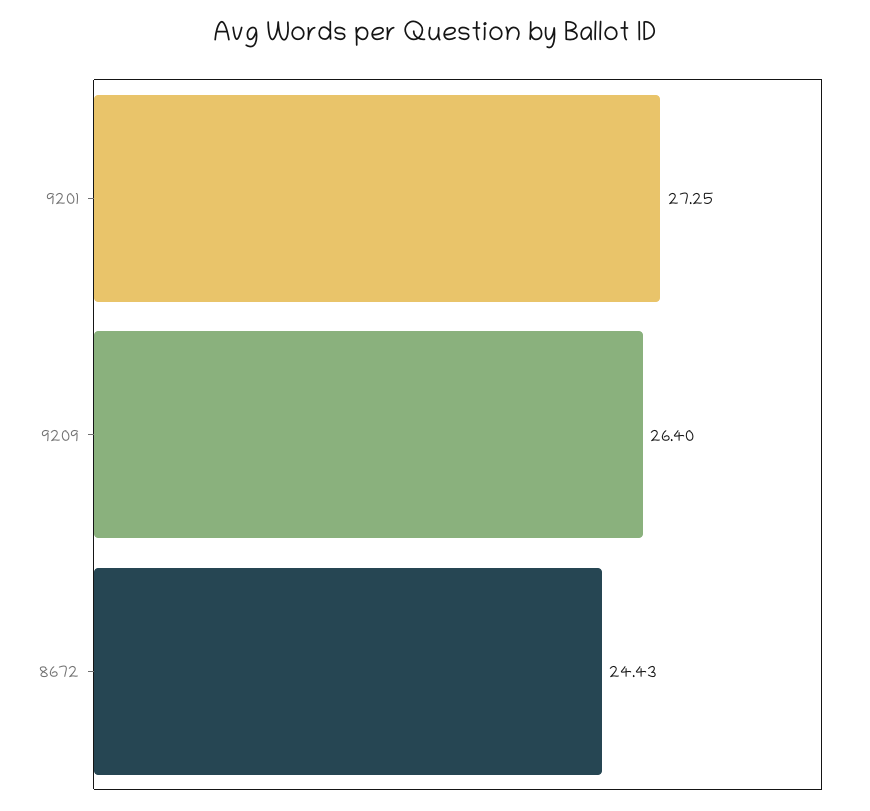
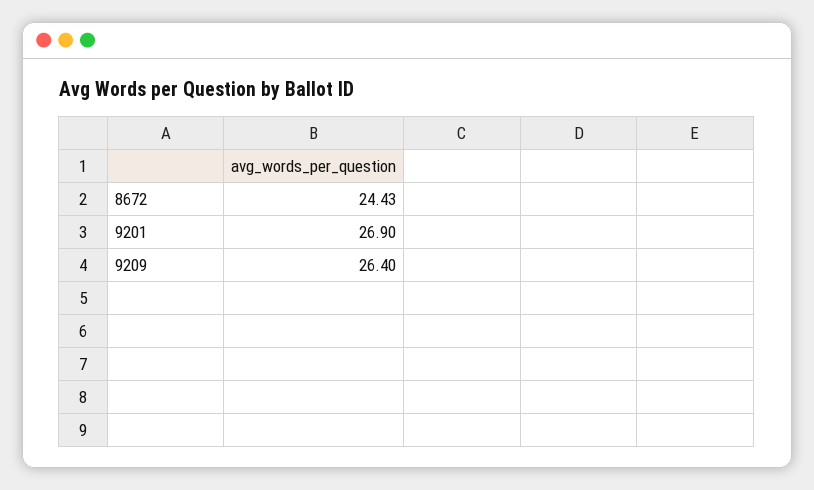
9201: 27.25 -> 26.9

